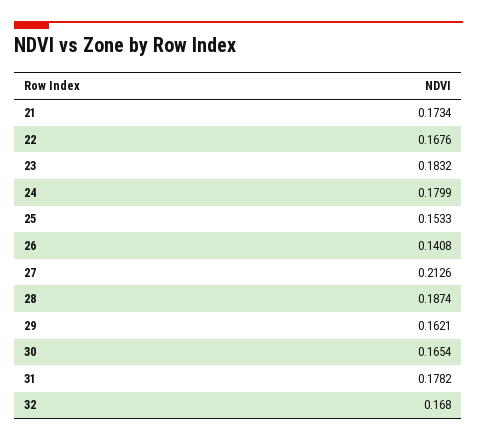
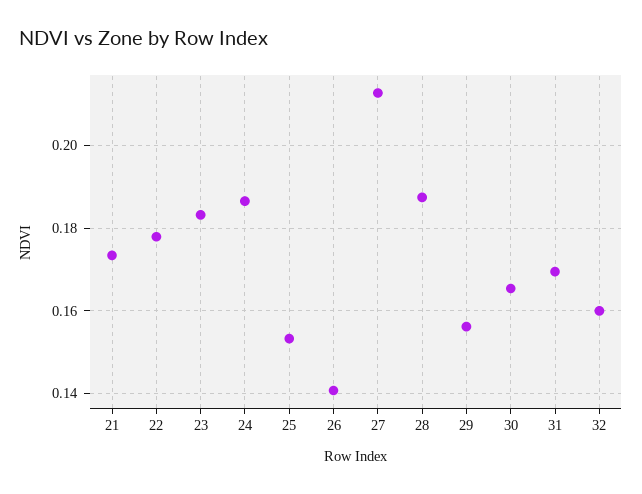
22: 0.1676 -> 0.178
24: 0.1799 -> 0.186
29: 0.1621 -> 0.156
31: 0.1782 -> 0.17
32: 0.168 -> 0.16

